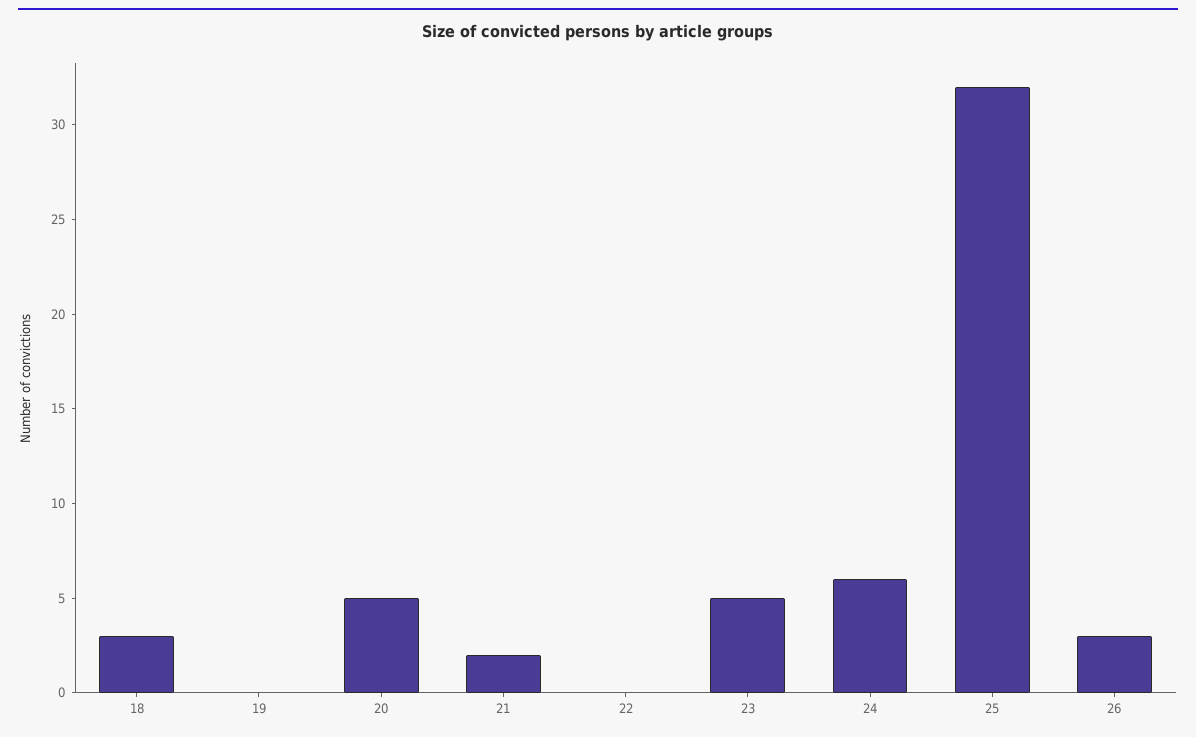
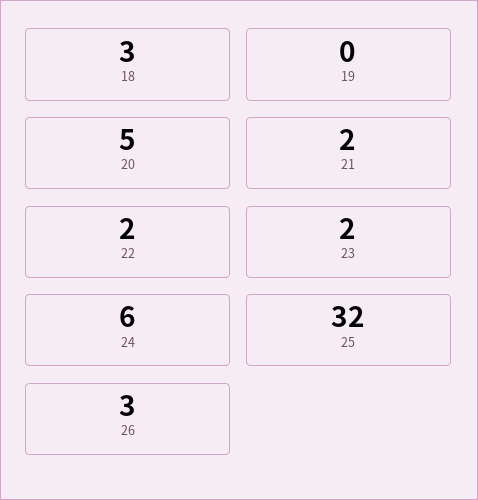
22: 0 -> 2
23: 5 -> 2

